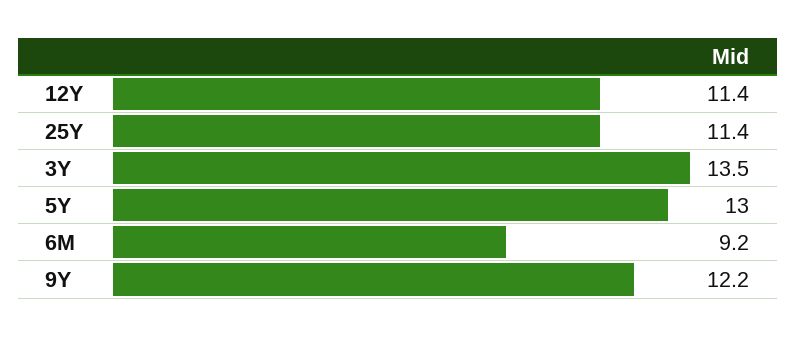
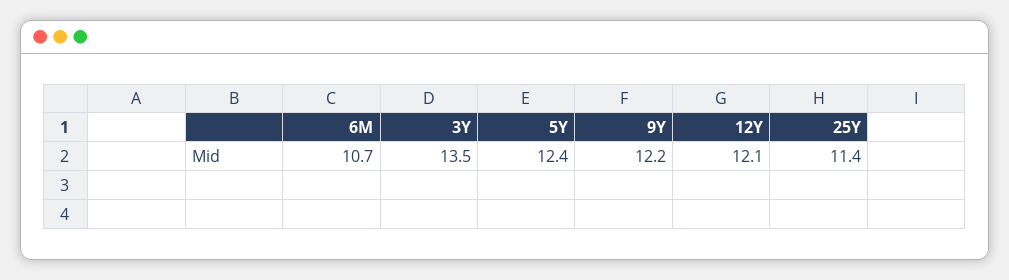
12Y: 11.4 -> 12.1
5Y: 13 -> 12.4
6M: 9.2 -> 10.7

